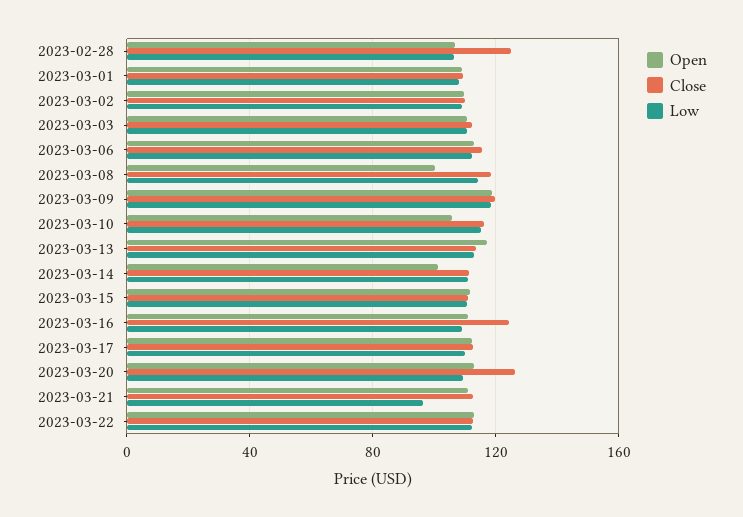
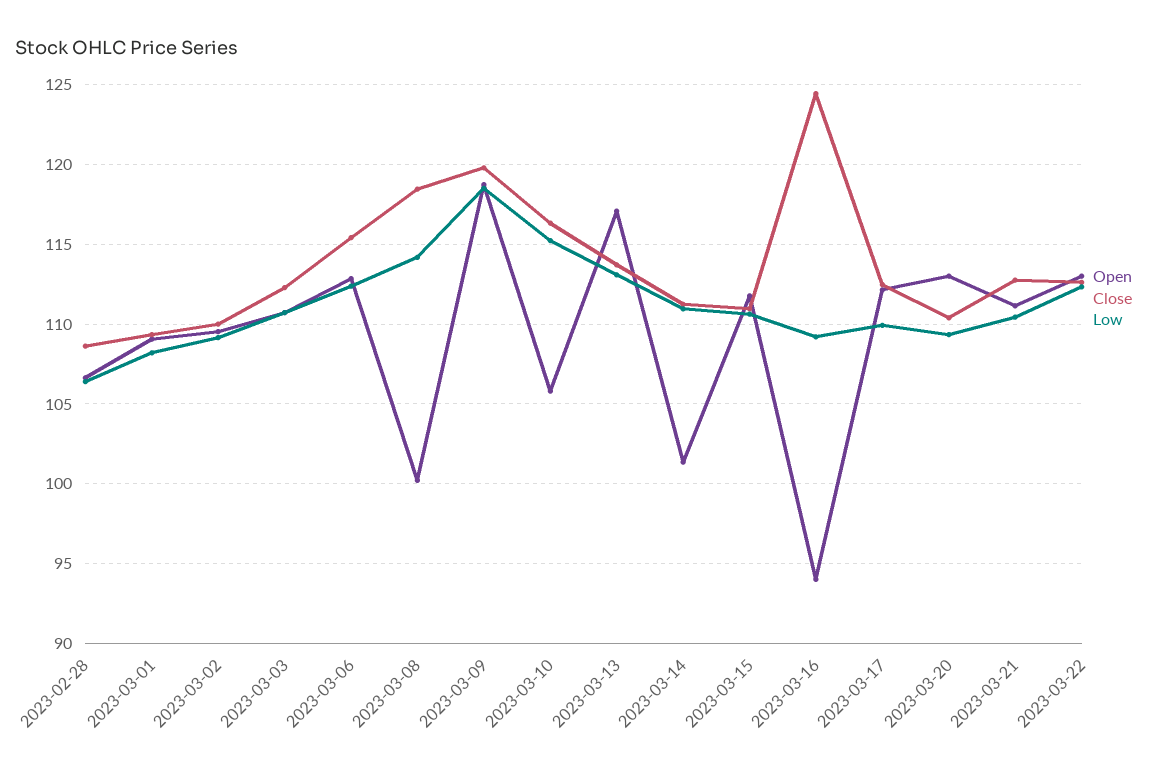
Close, 2023-02-28: 125 -> 108.5
Open, 2023-03-16: 110 -> 94
Close, 2023-03-20: 125 -> 110.5
Low, 2023-03-21: 95 -> 110.5

